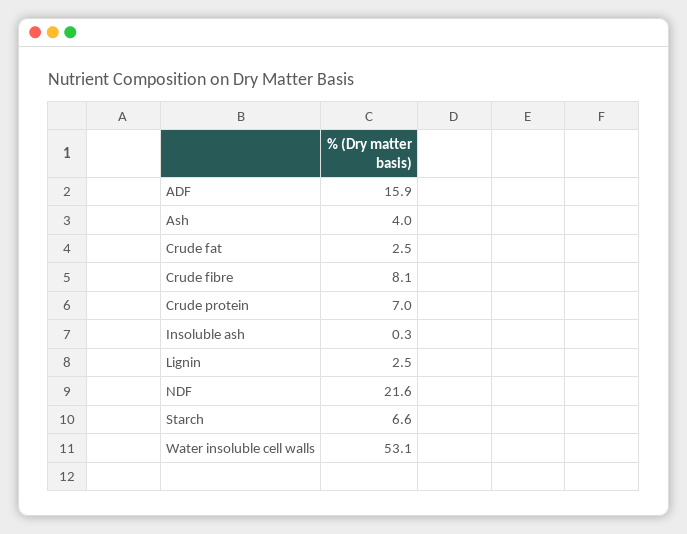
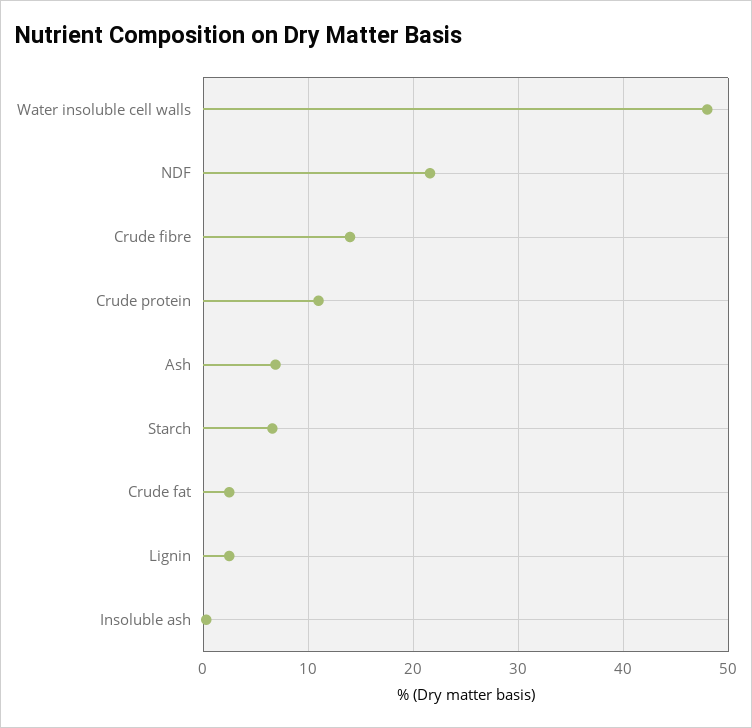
ADF: 15.9 -> none
Ash: 4 -> 7
Crude fibre: 8.1 -> 14
Crude protein: 7 -> 11
Water insoluble cell walls: 53.1 -> 48

